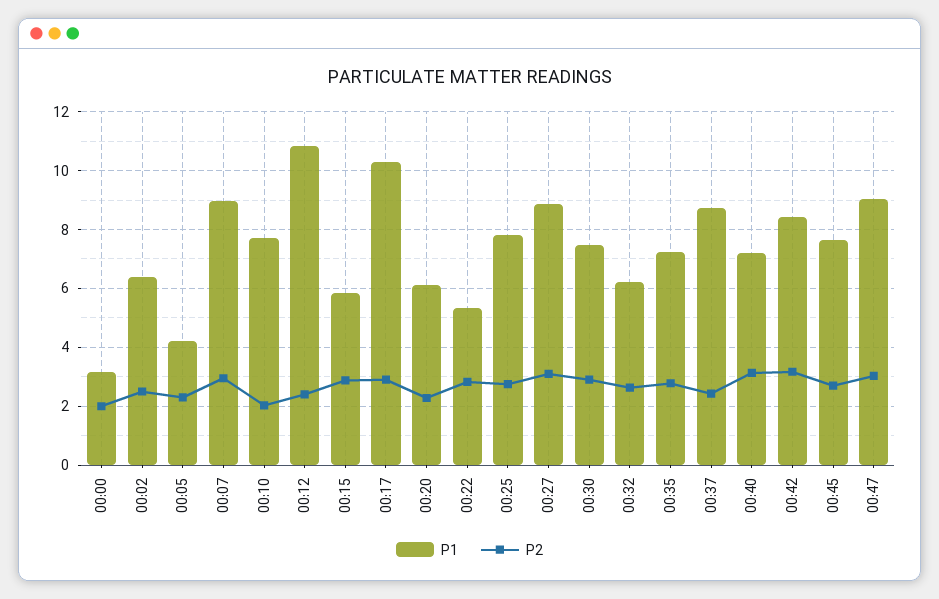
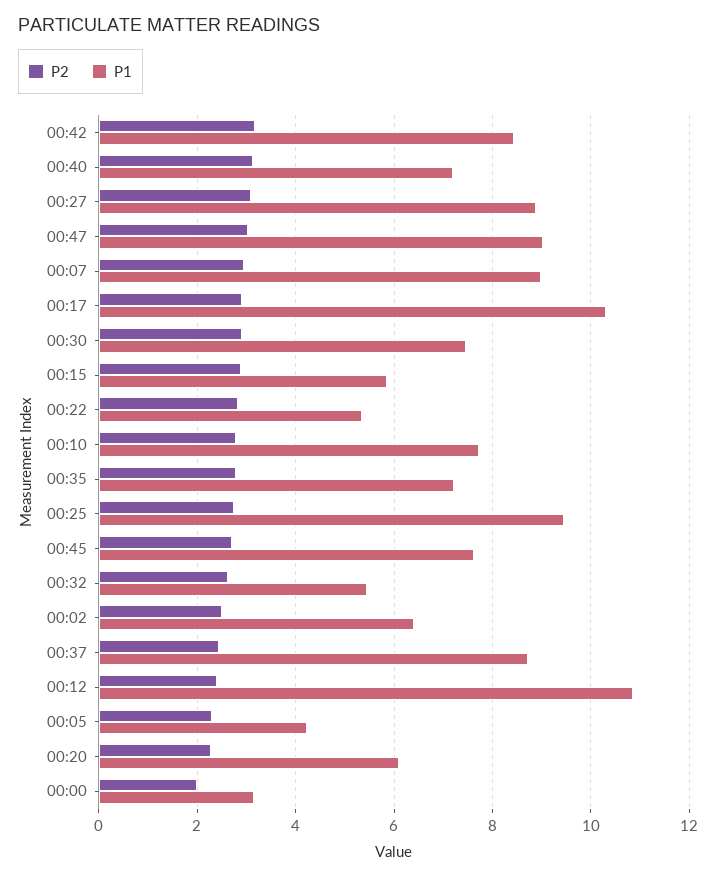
P2, 00:10: 2 -> 2.8
P1, 00:25: 7.75 -> 9.4
P1, 00:32: 6.25 -> 5.4

